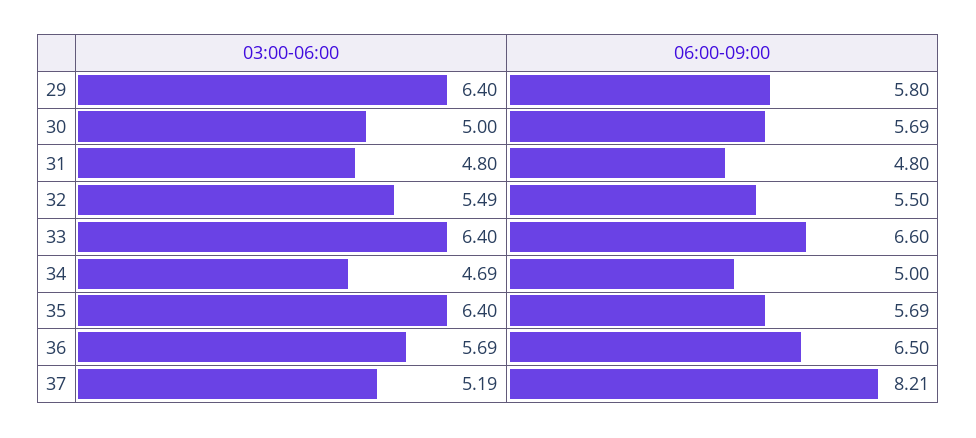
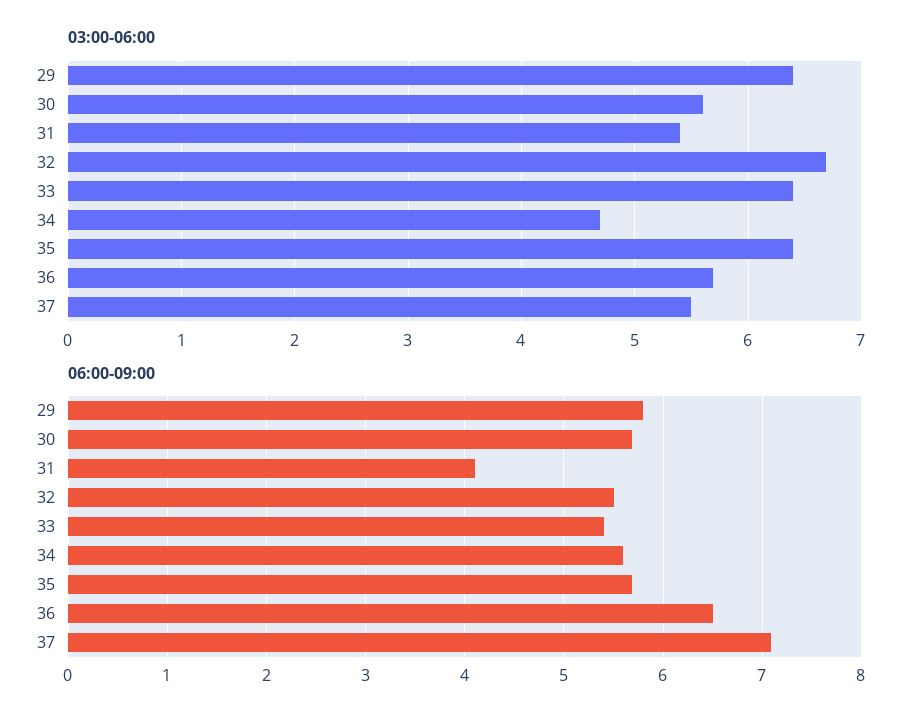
03:00-06:00, 30: 5 -> 5.6
03:00-06:00, 31: 4.8 -> 5.4
06:00-09:00, 31: 4.8 -> 4.1
03:00-06:00, 32: 5.49 -> 6.7
06:00-09:00, 33: 6.6 -> 5.4
06:00-09:00, 34: 5 -> 5.6
03:00-06:00, 37: 5.19 -> 5.5
06:00-09:00, 37: 8.21 -> 7.1

